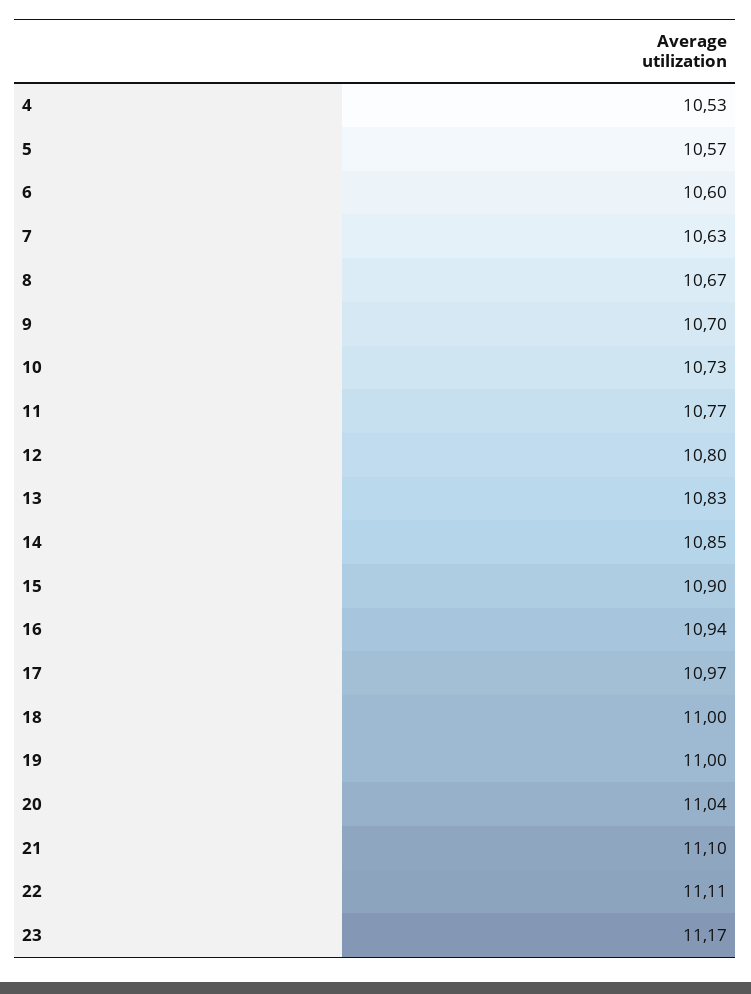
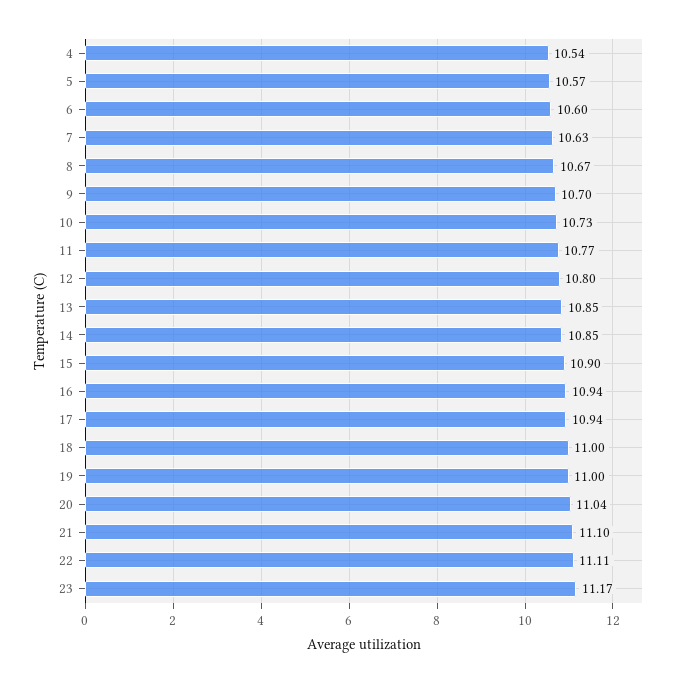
4: 10.53 -> 10.54
13: 10.83 -> 10.85
17: 10.97 -> 10.94

